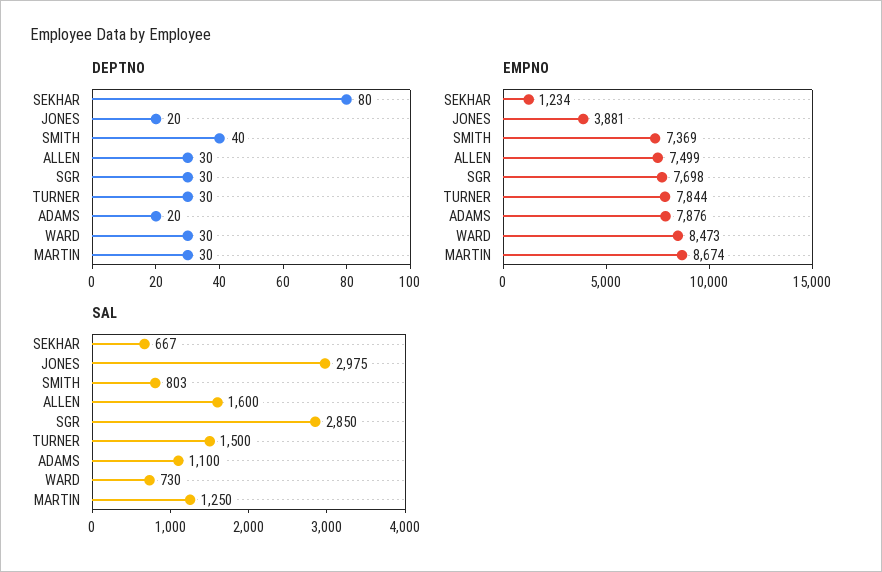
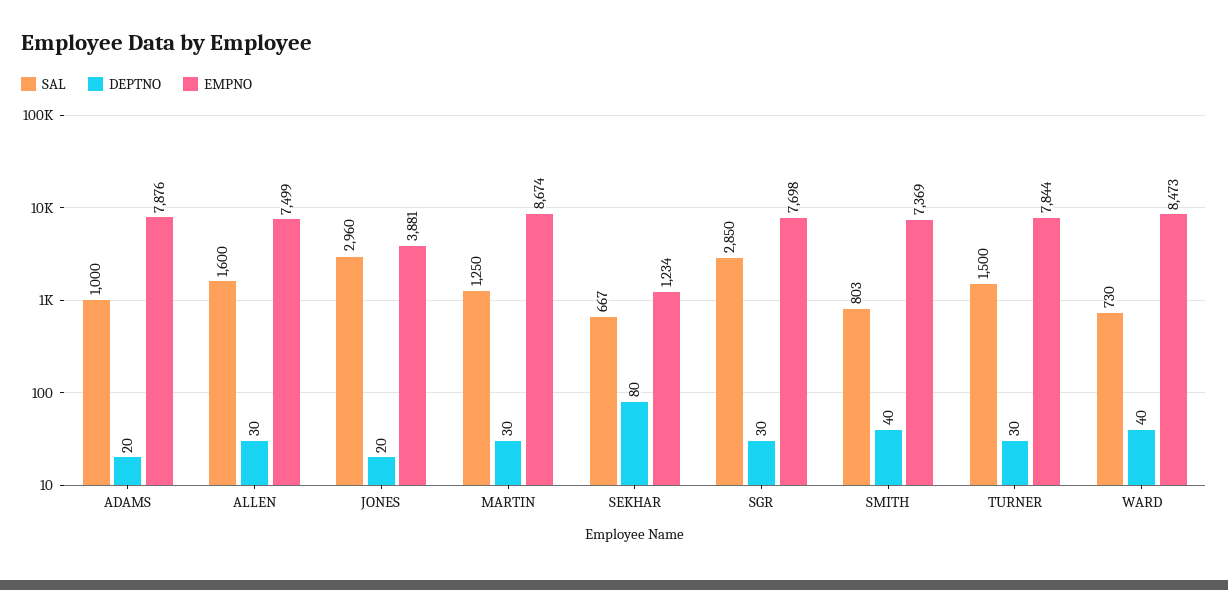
DEPTNO, WARD: 30 -> 40
SAL, JONES: 2975 -> 2960
SAL, ADAMS: 1100 -> 1000

